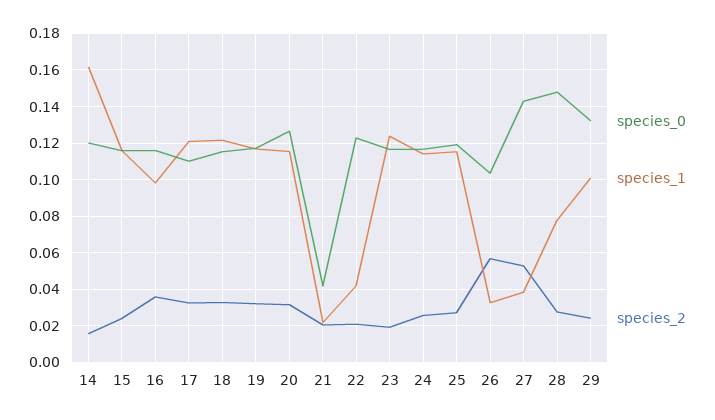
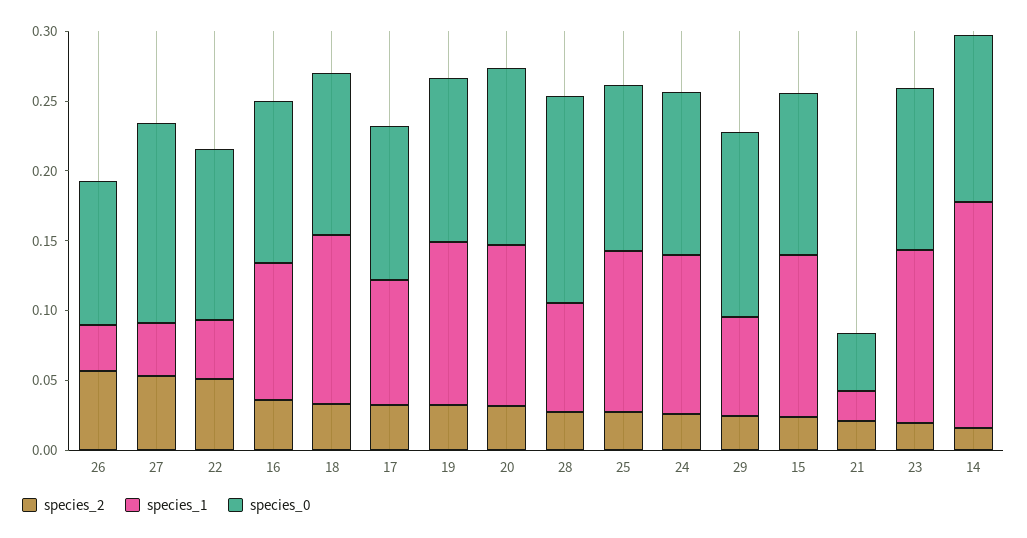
species_1, 17: 0.12 -> 0.09
species_2, 22: 0.02 -> 0.05
species_1, 29: 0.1 -> 0.07

